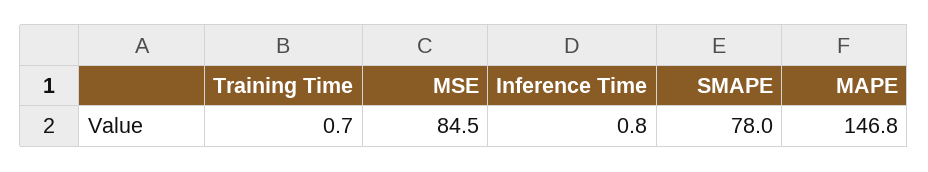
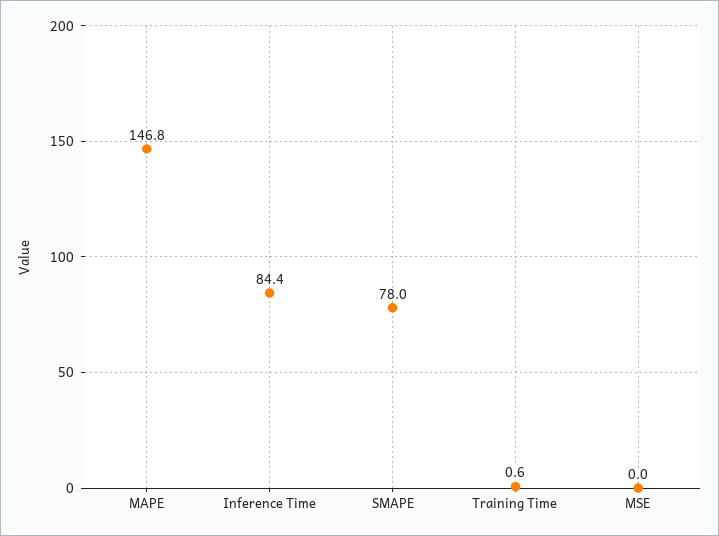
Training Time: 0.7 -> 0.6
MSE: 84.5 -> 0
Inference Time: 0.8 -> 84.4

